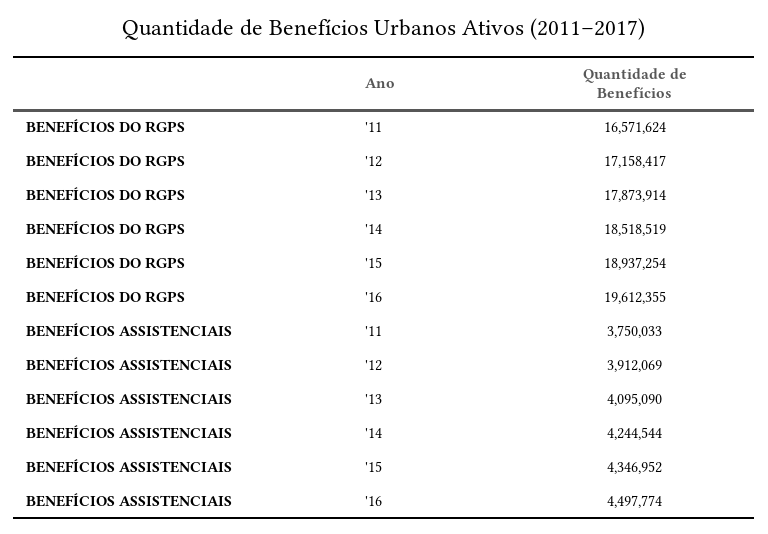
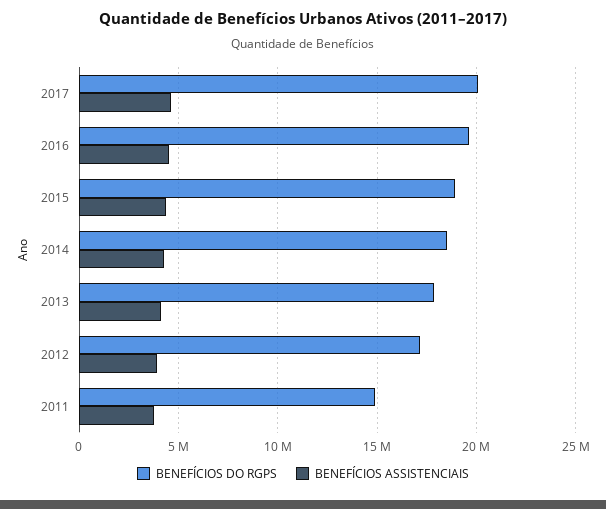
BENEFÍCIOS DO RGPS, '11: 16571624 -> 15000000
BENEFÍCIOS DO RGPS, 2017: none -> 20000000
BENEFÍCIOS ASSISTENCIAIS, 2017: none -> 4500000

